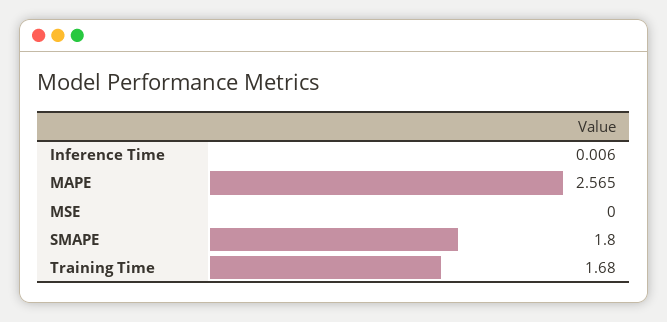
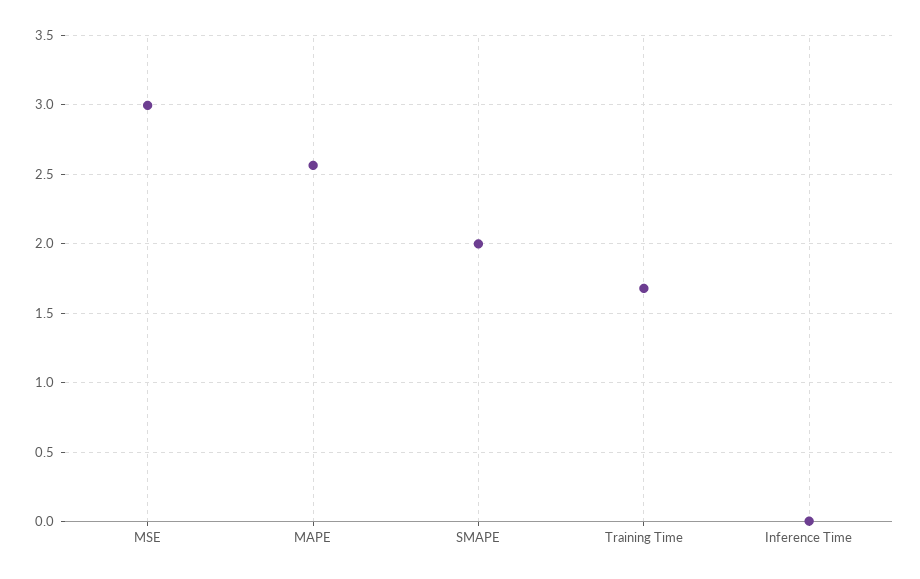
MSE: 0 -> 3
SMAPE: 1.8 -> 2

